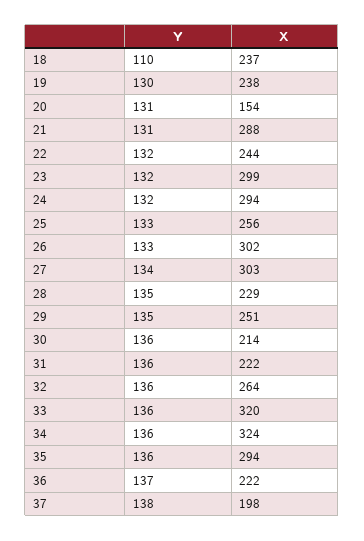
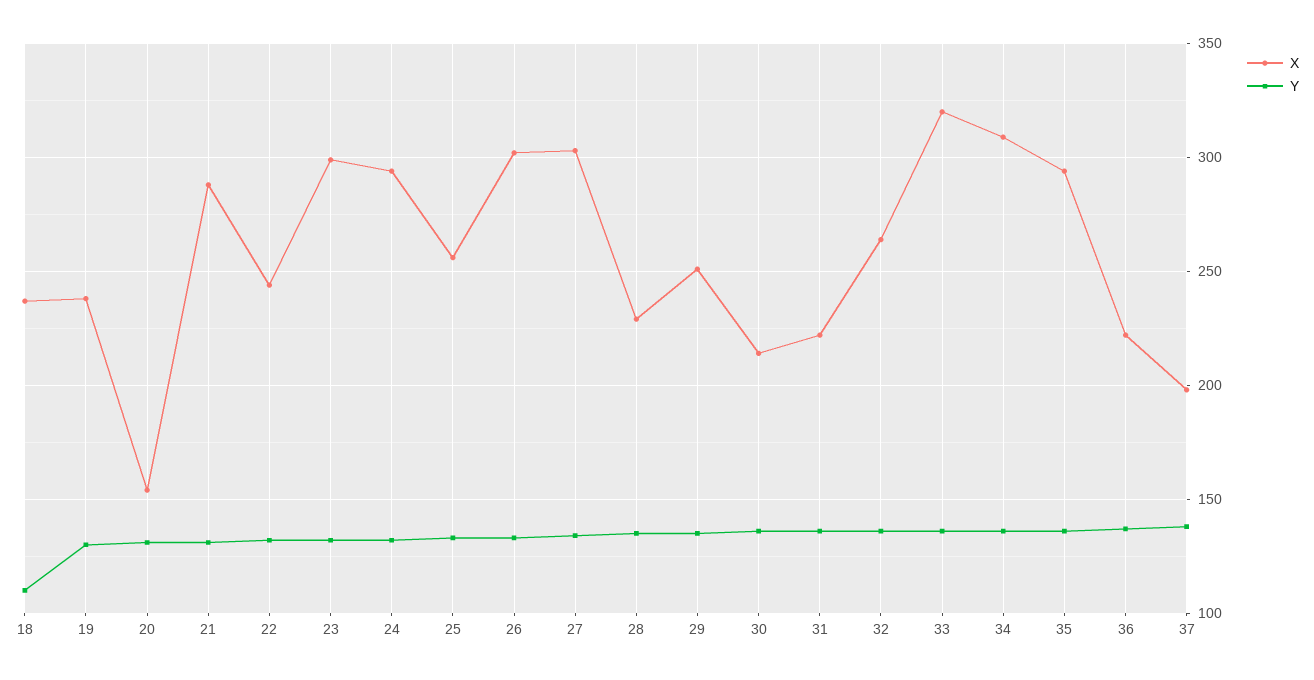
X, 34: 324 -> 310

